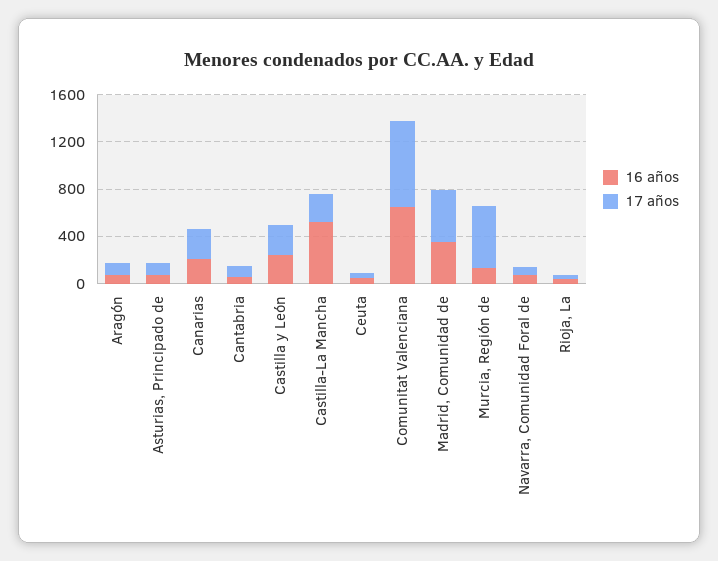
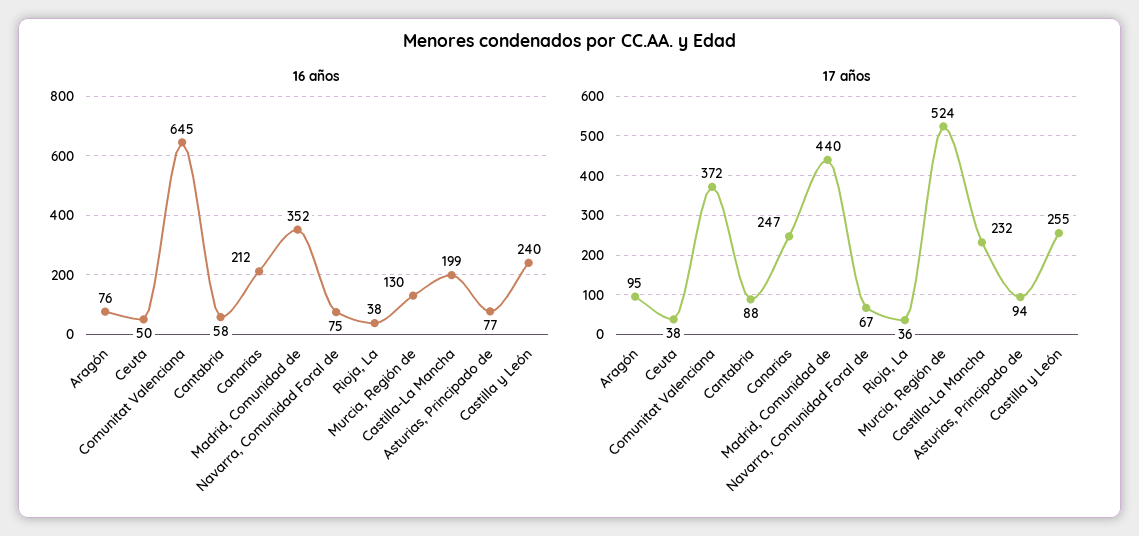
16 años, Castilla-La Mancha: 500 -> 199
17 años, Comunitat Valenciana: 700 -> 372

